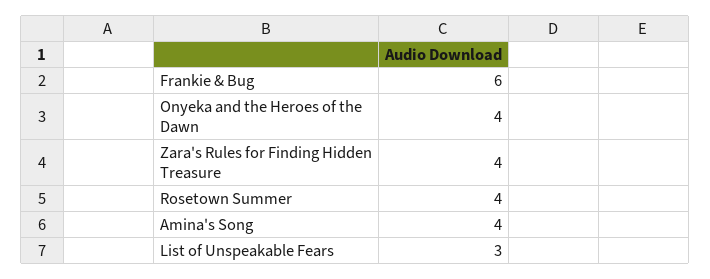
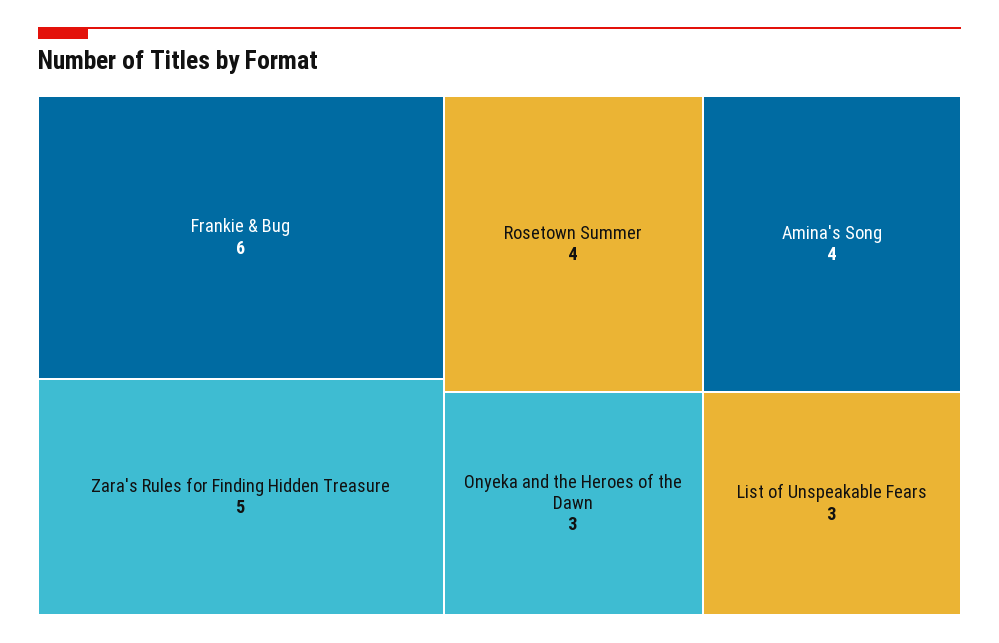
Onyeka and the Heroes of the Dawn: 4 -> 3
Zara's Rules for Finding Hidden Treasure: 4 -> 5

